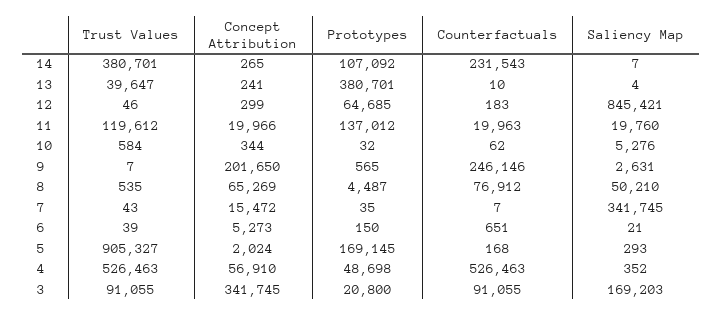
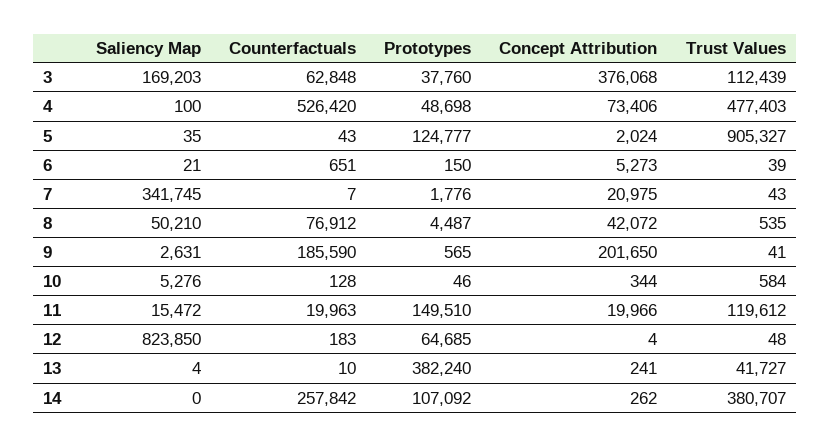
Trust Values, 14: 380701 -> 380707
Concept Attribution, 14: 265 -> 262
Counterfactuals, 14: 231543 -> 257842
Saliency Map, 14: 7 -> 0
Trust Values, 13: 39647 -> 41727
Prototypes, 13: 380701 -> 382240
Trust Values, 12: 46 -> 48
Concept Attribution, 12: 299 -> 4
Saliency Map, 12: 845421 -> 823850
Prototypes, 11: 137012 -> 149510
Saliency Map, 11: 19760 -> 15472
Prototypes, 10: 32 -> 46
Counterfactuals, 10: 62 -> 128
Trust Values, 9: 7 -> 41
Counterfactuals, 9: 246146 -> 185590
Concept Attribution, 8: 65269 -> 42072
Concept Attribution, 7: 15472 -> 20975
Prototypes, 7: 35 -> 1776
Prototypes, 5: 169145 -> 124777
Counterfactuals, 5: 168 -> 43
Saliency Map, 5: 293 -> 35
Trust Values, 4: 526463 -> 477403
Concept Attribution, 4: 56910 -> 73406
Counterfactuals, 4: 526463 -> 526420
Saliency Map, 4: 352 -> 100
Trust Values, 3: 91055 -> 112439
Concept Attribution, 3: 341745 -> 376068
Prototypes, 3: 20800 -> 37760
Counterfactuals, 3: 91055 -> 62848

